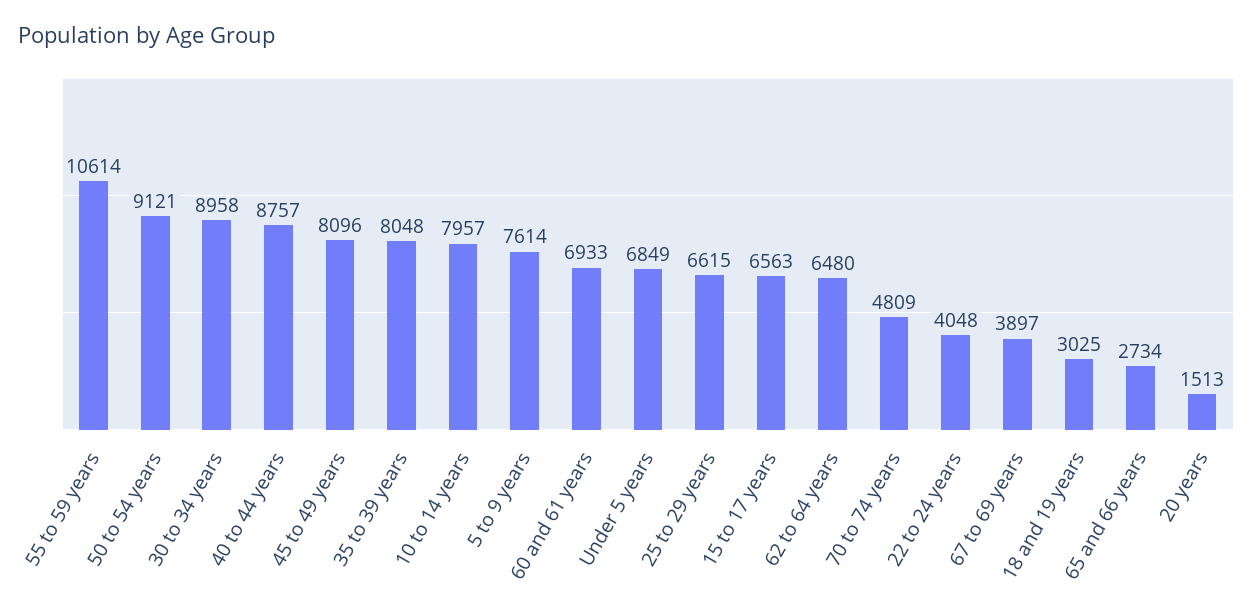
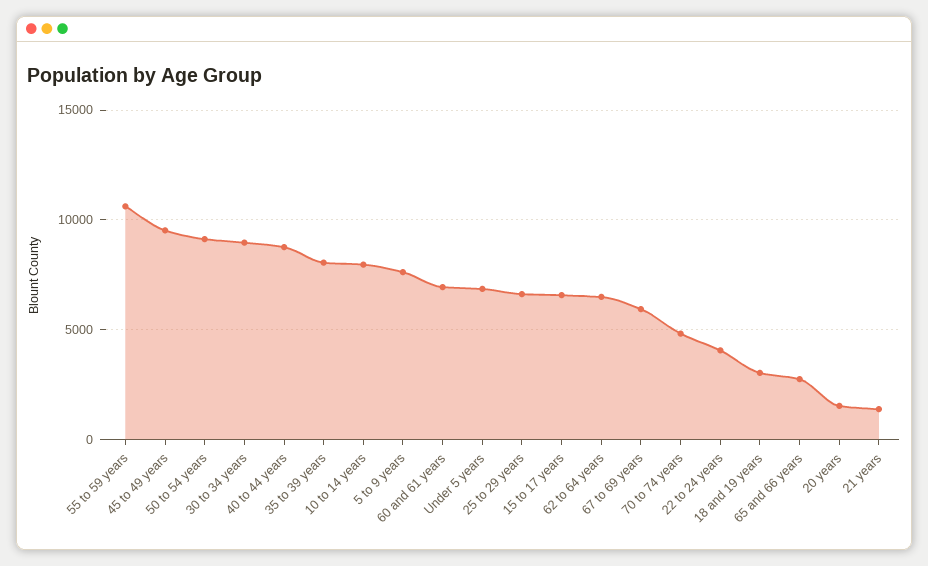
45 to 49 years: 8096 -> 9500
67 to 69 years: 3897 -> 6000
21 years: none -> 1500

